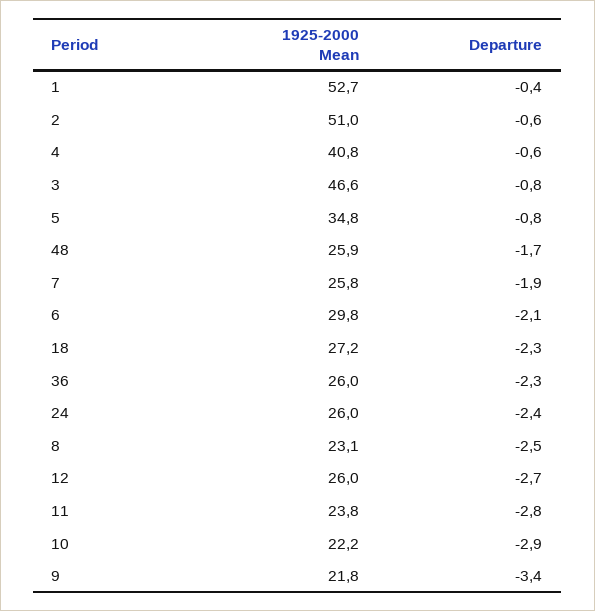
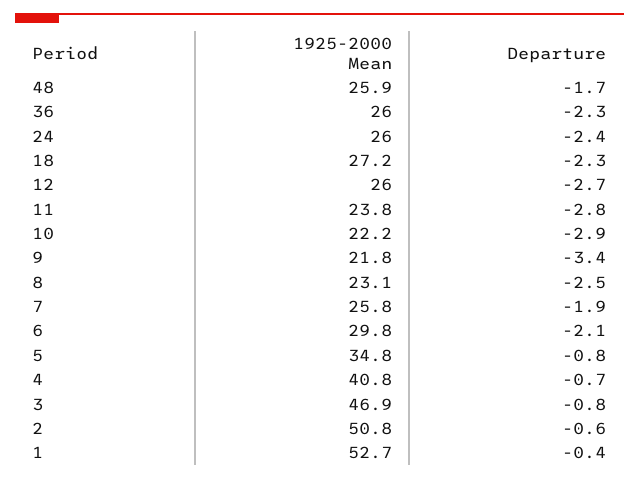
1925-2000 Mean, 2: 51 -> 50.8
Departure, 4: -0.6 -> -0.7
1925-2000 Mean, 3: 46.6 -> 46.9

